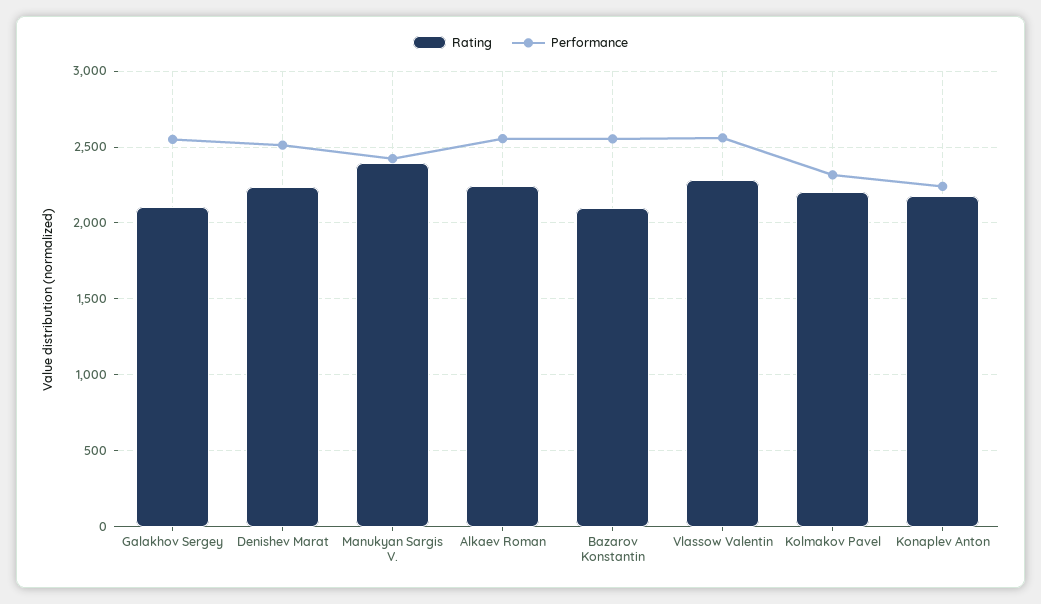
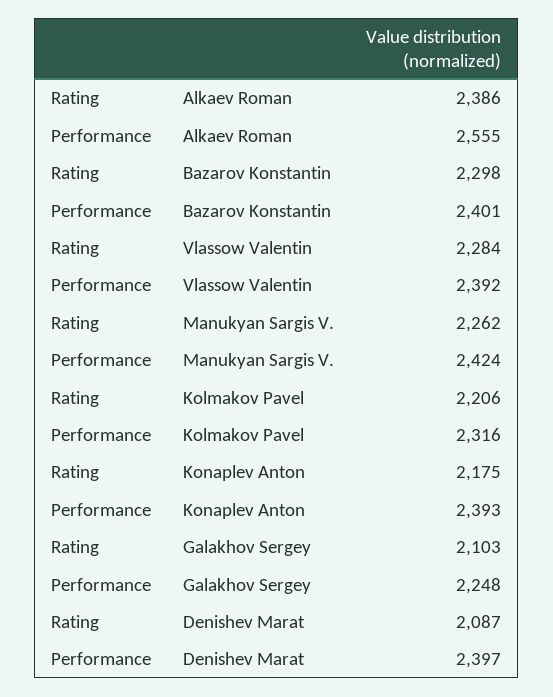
Performance, Galakhov Sergey: 2550 -> 2248
Rating, Denishev Marat: 2250 -> 2087
Performance, Denishev Marat: 2500 -> 2397
Rating, Manukyan Sargis V.: 2400 -> 2262
Rating, Alkaev Roman: 2250 -> 2386
Rating, Bazarov Konstantin: 2100 -> 2298
Performance, Bazarov Konstantin: 2550 -> 2401
Performance, Vlassow Valentin: 2550 -> 2392
Performance, Konaplev Anton: 2250 -> 2393

